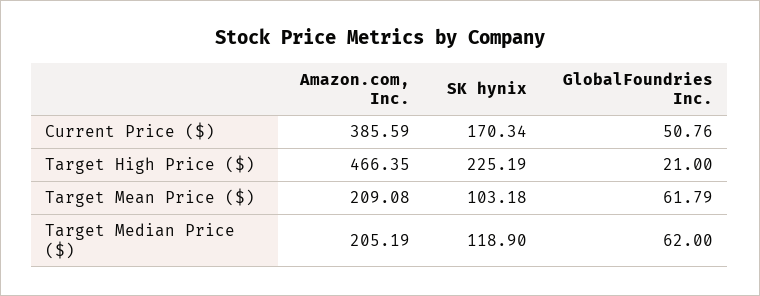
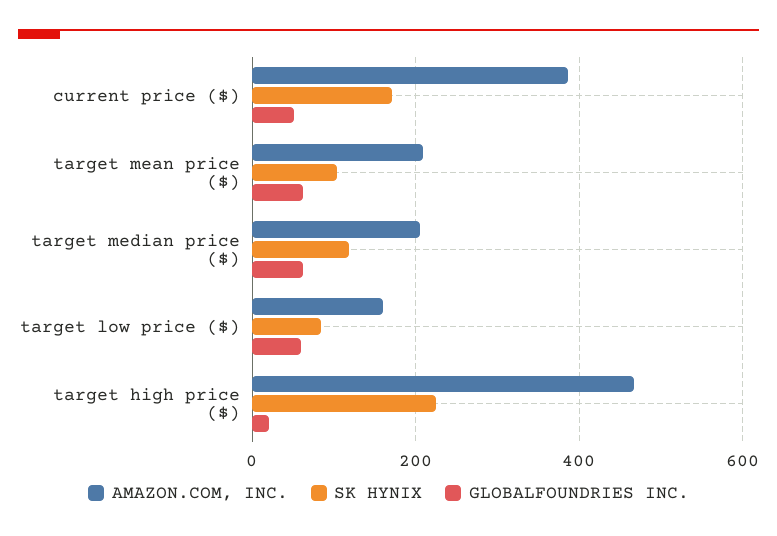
Amazon.com, Inc., target low price ($): none -> 160
SK hynix, target low price ($): none -> 80
GlobalFoundries Inc., target low price ($): none -> 60

